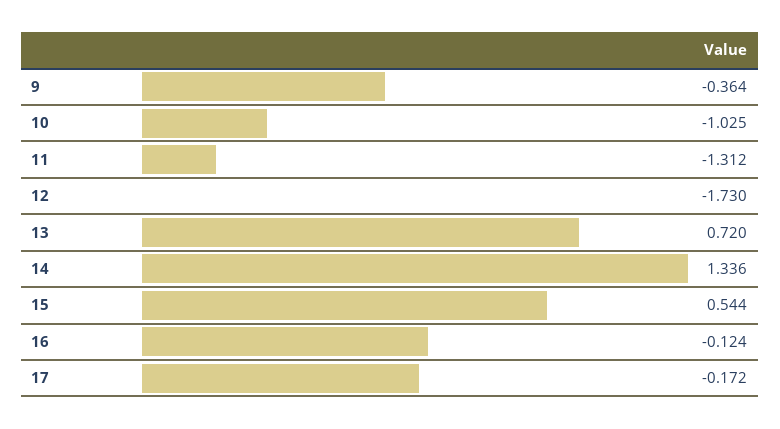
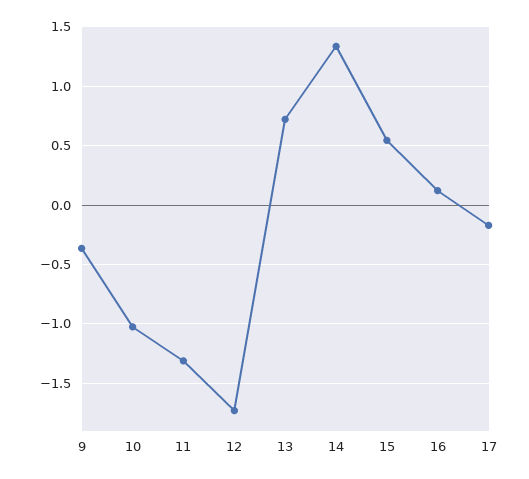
16: -0.124 -> 0.1

